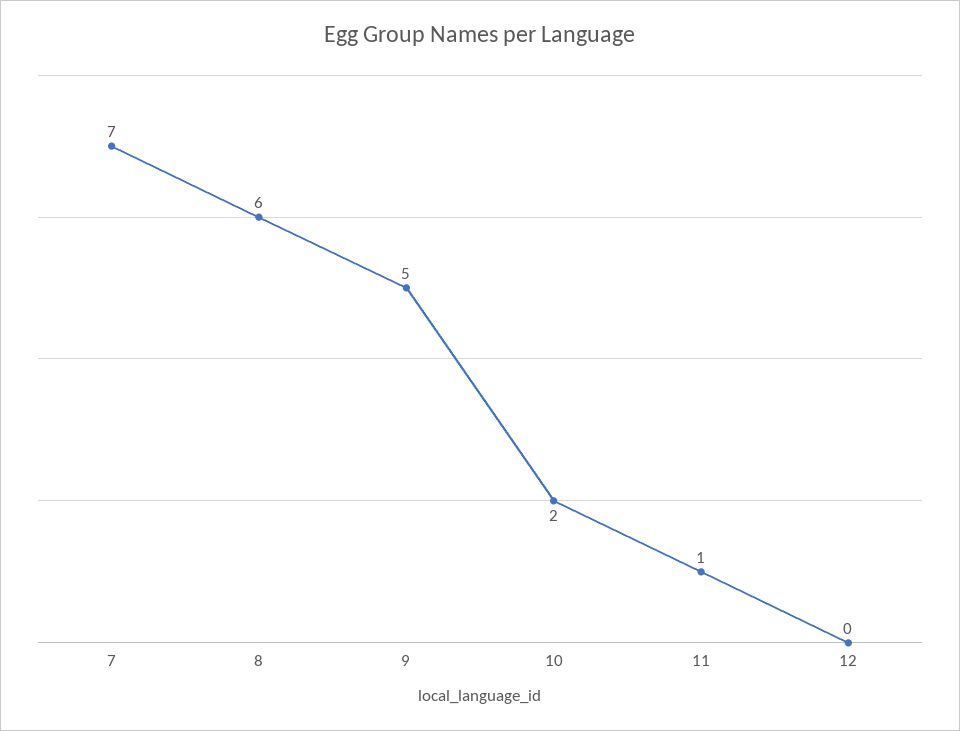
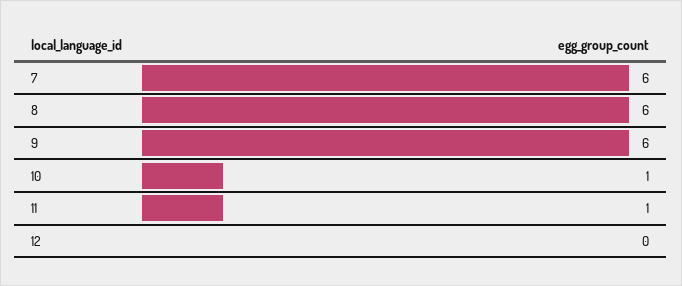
7: 7 -> 6
9: 5 -> 6
10: 2 -> 1

